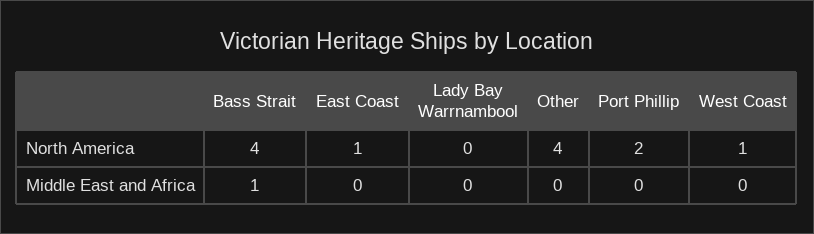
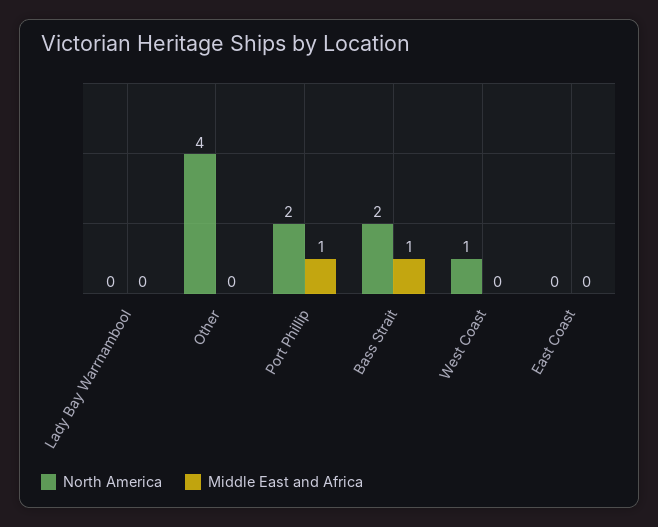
North America, Bass Strait: 4 -> 2
North America, East Coast: 1 -> 0
Middle East and Africa, Port Phillip: 0 -> 1

